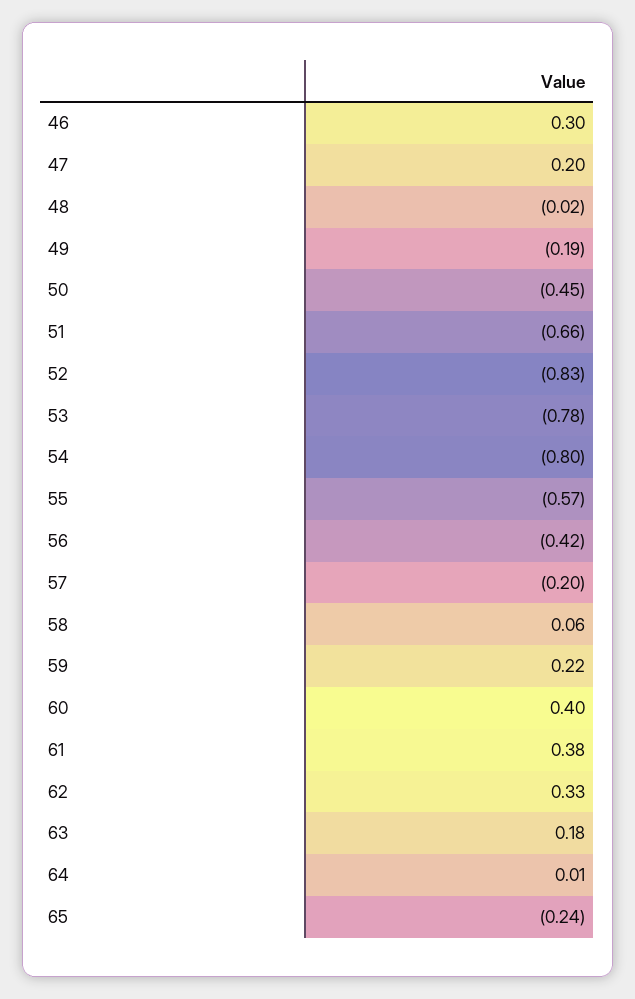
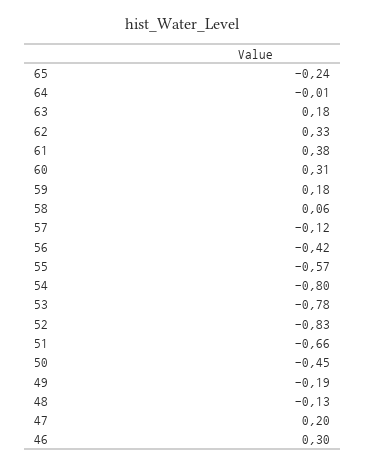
48: -0.02 -> -0.13
57: -0.2 -> -0.12
59: 0.22 -> 0.18
60: 0.4 -> 0.31
64: 0.01 -> -0.01

